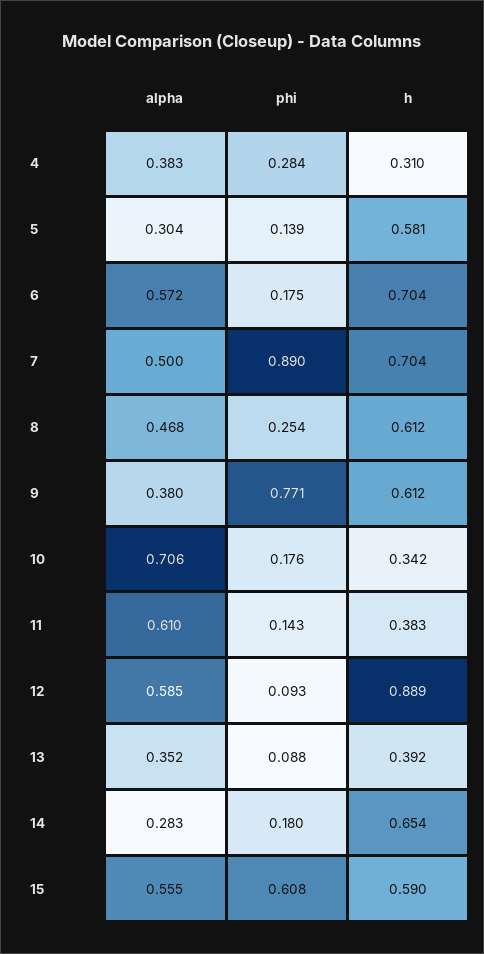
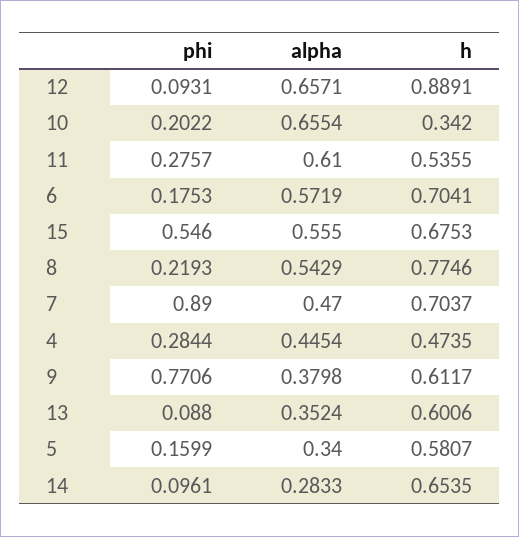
alpha, 4: 0.383 -> 0.4454
h, 4: 0.31 -> 0.4735
alpha, 5: 0.304 -> 0.34
phi, 5: 0.139 -> 0.1599
alpha, 7: 0.5 -> 0.47
alpha, 8: 0.468 -> 0.5429
phi, 8: 0.254 -> 0.2193
h, 8: 0.612 -> 0.7746
alpha, 10: 0.706 -> 0.6554
phi, 10: 0.176 -> 0.2022
phi, 11: 0.143 -> 0.2757
h, 11: 0.383 -> 0.5355
alpha, 12: 0.585 -> 0.6571
h, 13: 0.392 -> 0.6006
phi, 14: 0.18 -> 0.0961
phi, 15: 0.608 -> 0.546
h, 15: 0.59 -> 0.6753

